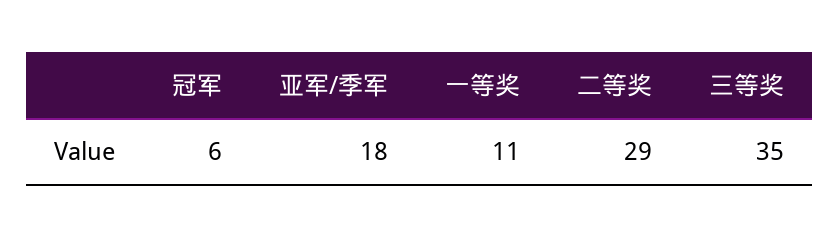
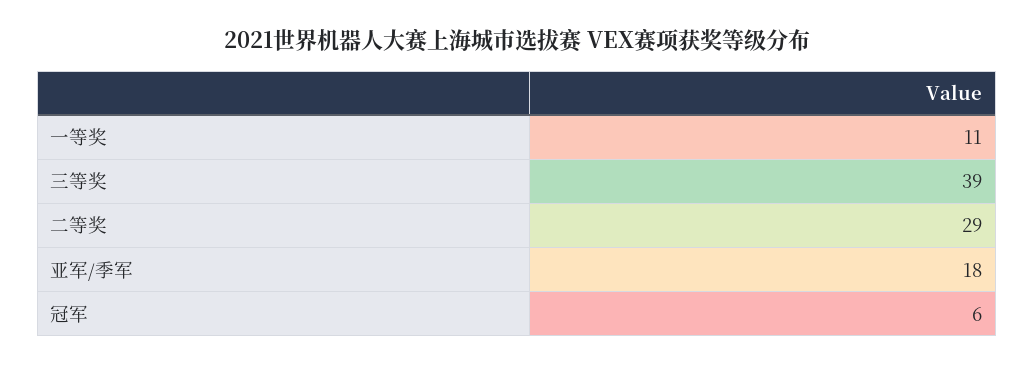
三等奖: 35 -> 39

